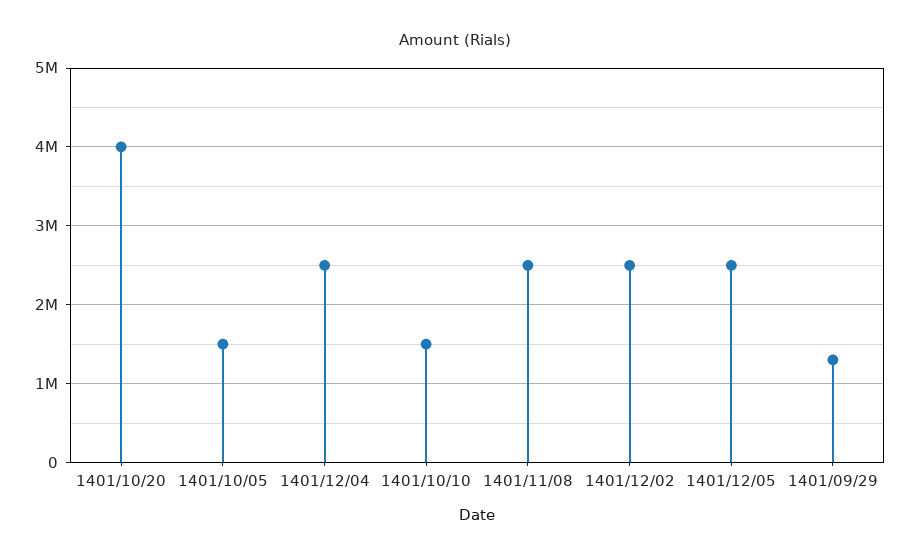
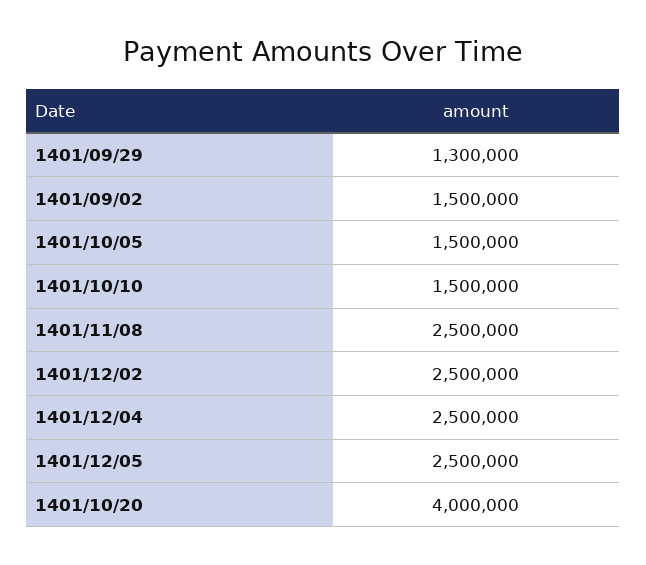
1401/09/02: none -> 1500000

